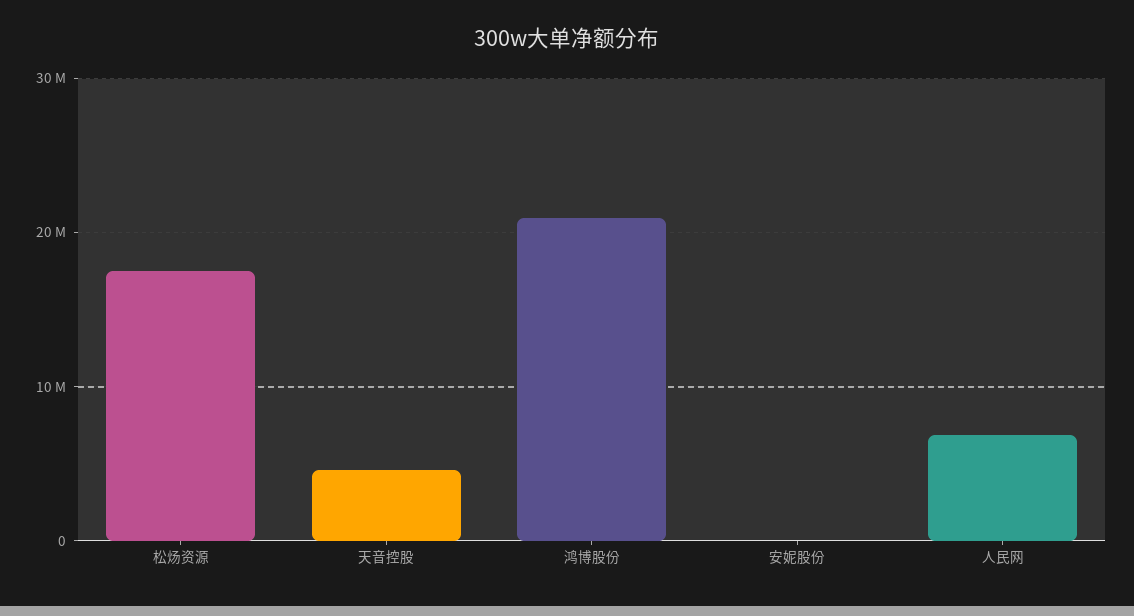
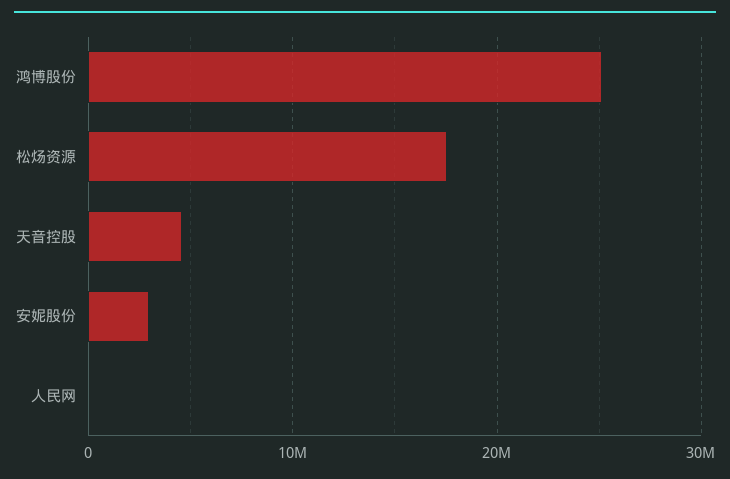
鸿博股份: 21000000 -> 25000000
安妮股份: 0 -> 3000000
人民网: 7000000 -> 0

